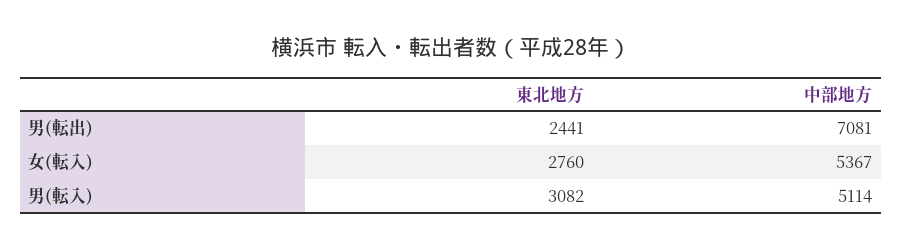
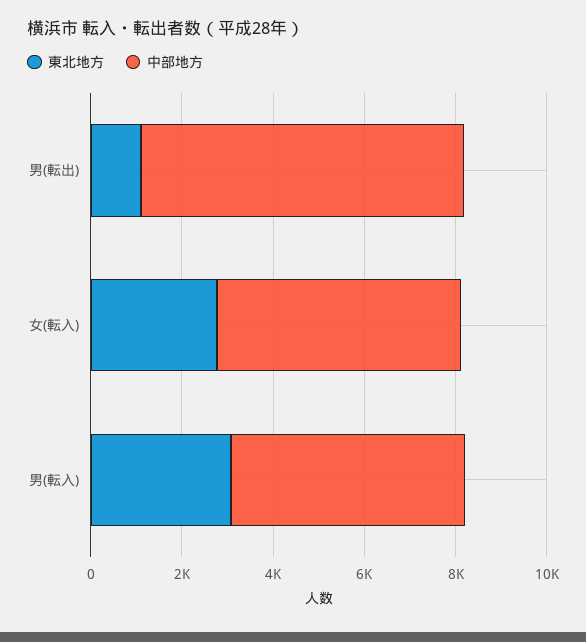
東北地方, 男(転出): 2441 -> 1000

